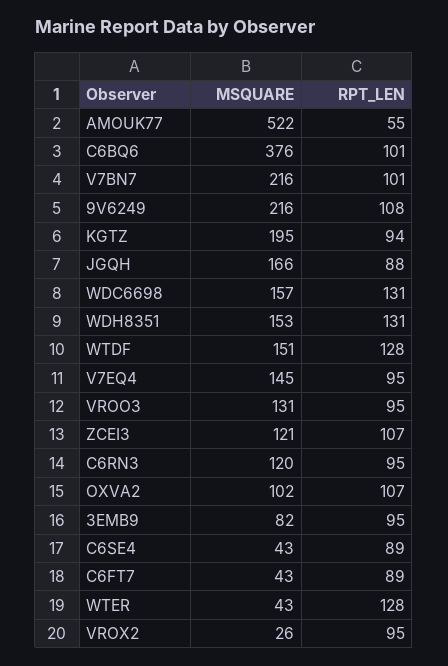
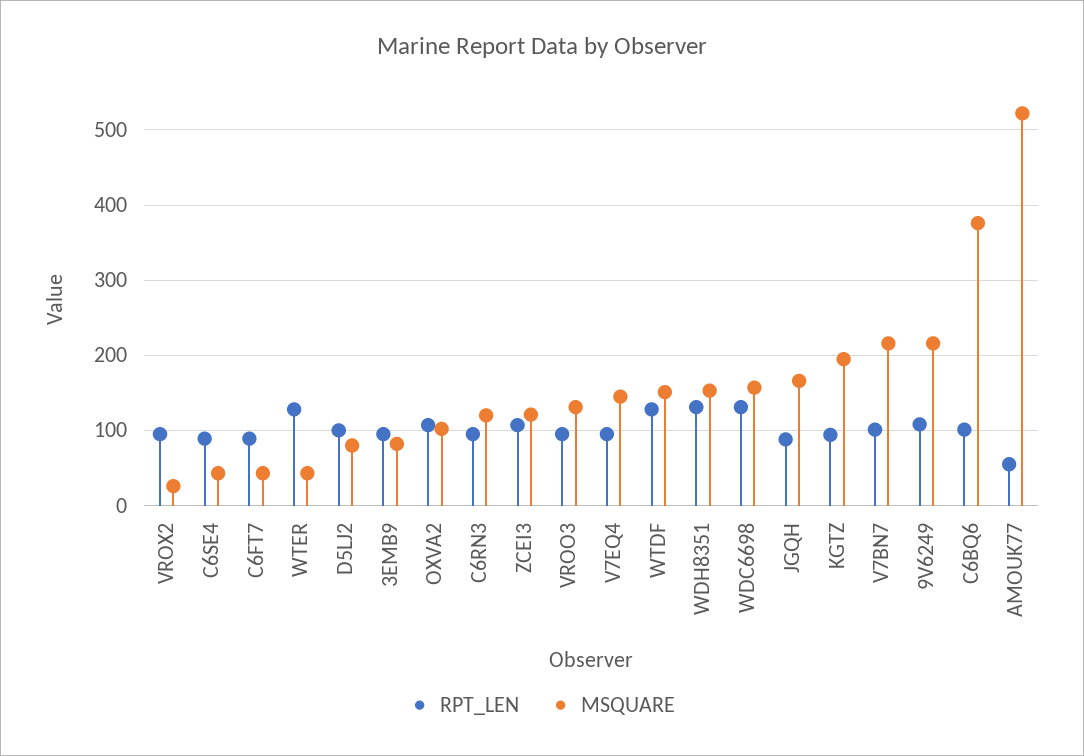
RPT_LEN, D5LJ2: none -> 100
MSQUARE, D5LJ2: none -> 80

